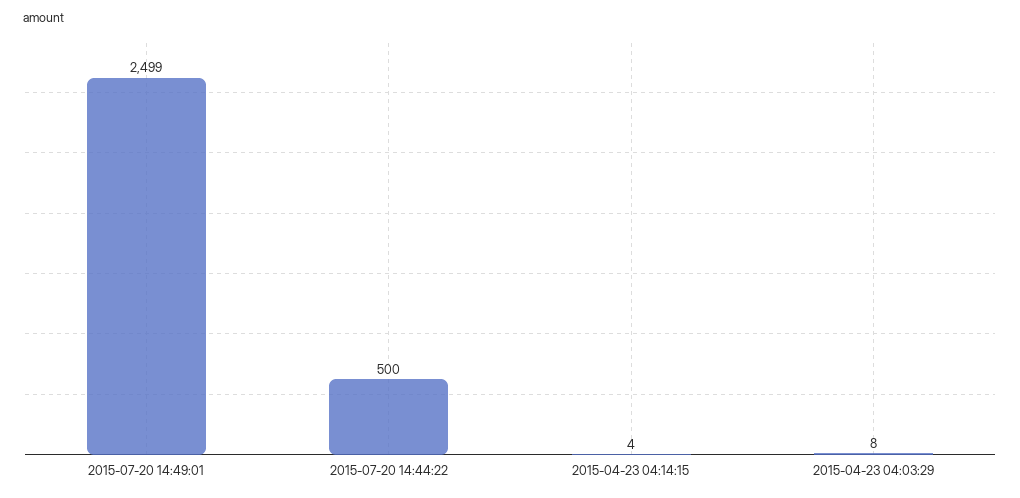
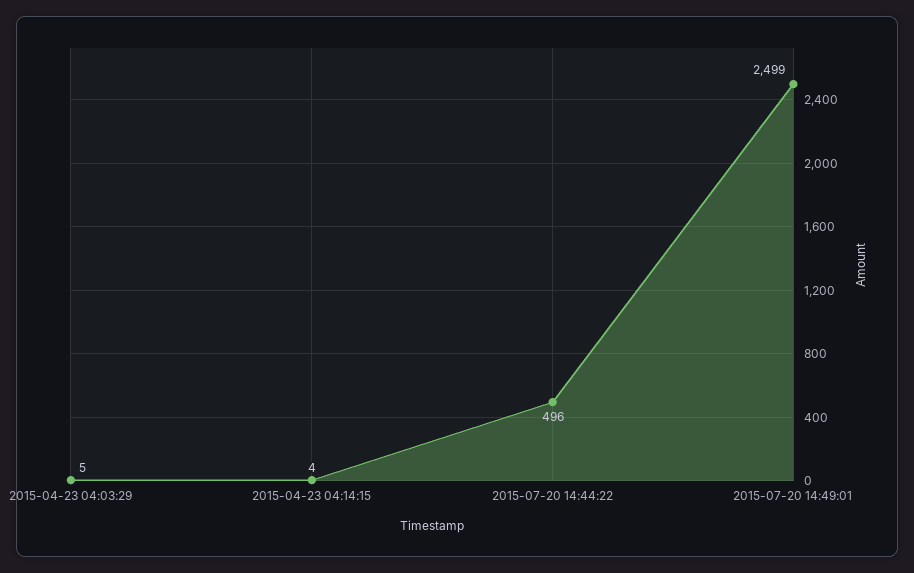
2015-07-20 14:44:22: 500 -> 496
2015-04-23 04:03:29: 8 -> 5

